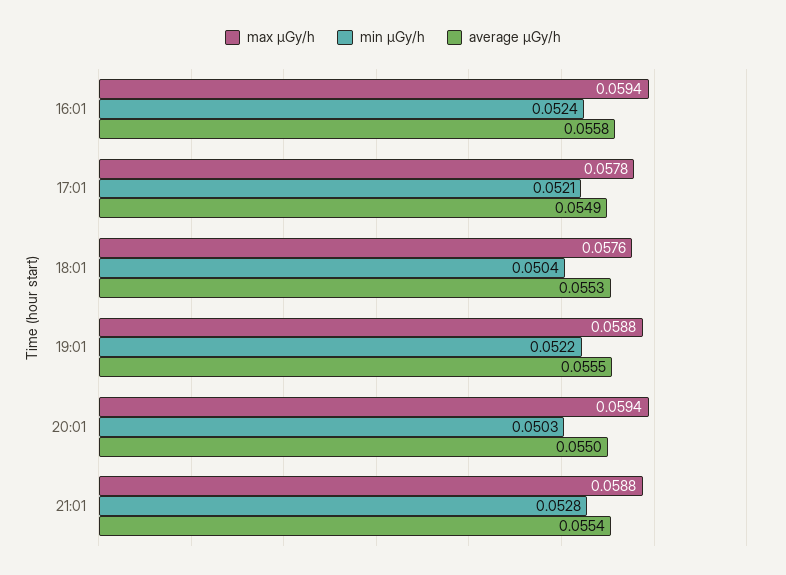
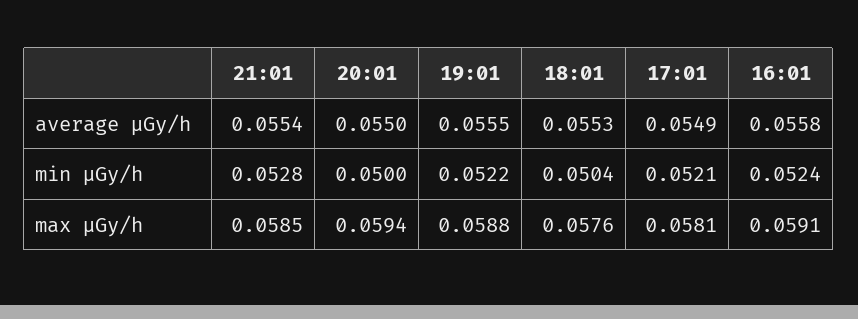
max μGy/h, 16:01: 0.0594 -> 0.0591
max μGy/h, 17:01: 0.0578 -> 0.0581
min μGy/h, 20:01: 0.0503 -> 0.05
max μGy/h, 21:01: 0.0588 -> 0.0585

